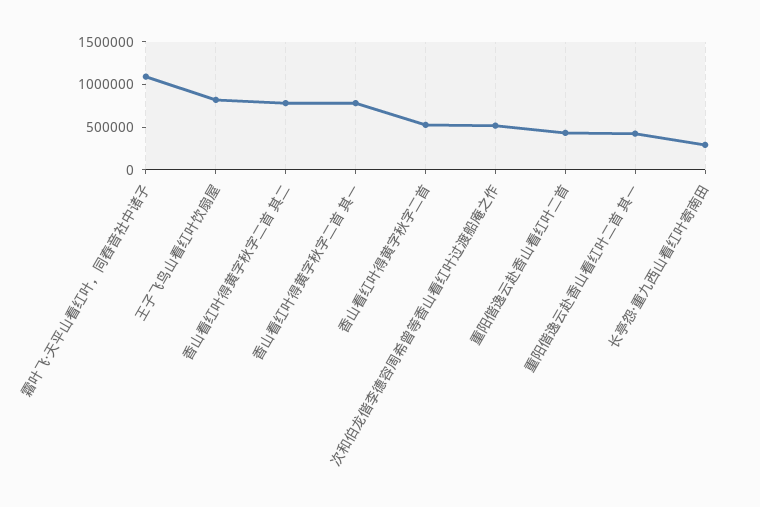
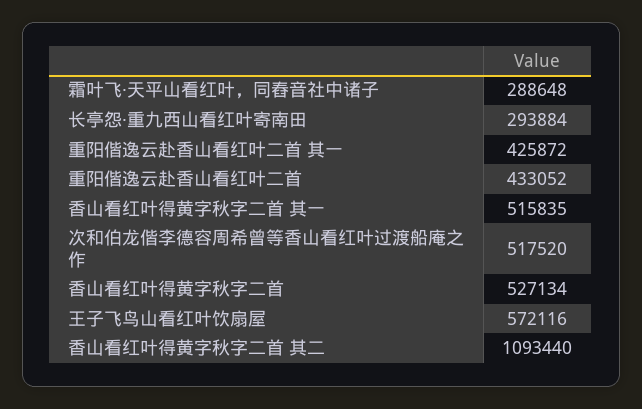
霜叶飞·天平山看红叶，同舂音社中诸子: 1100000 -> 288648
王子飞鸟山看红叶饮扇屋: 800000 -> 572116
香山看红叶得黄字秋字二首 其二: 800000 -> 1093440
香山看红叶得黄字秋字二首 其一: 800000 -> 515835

